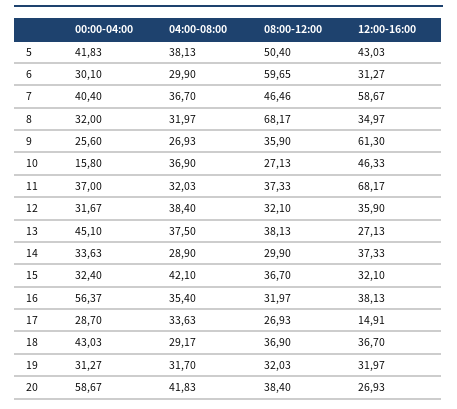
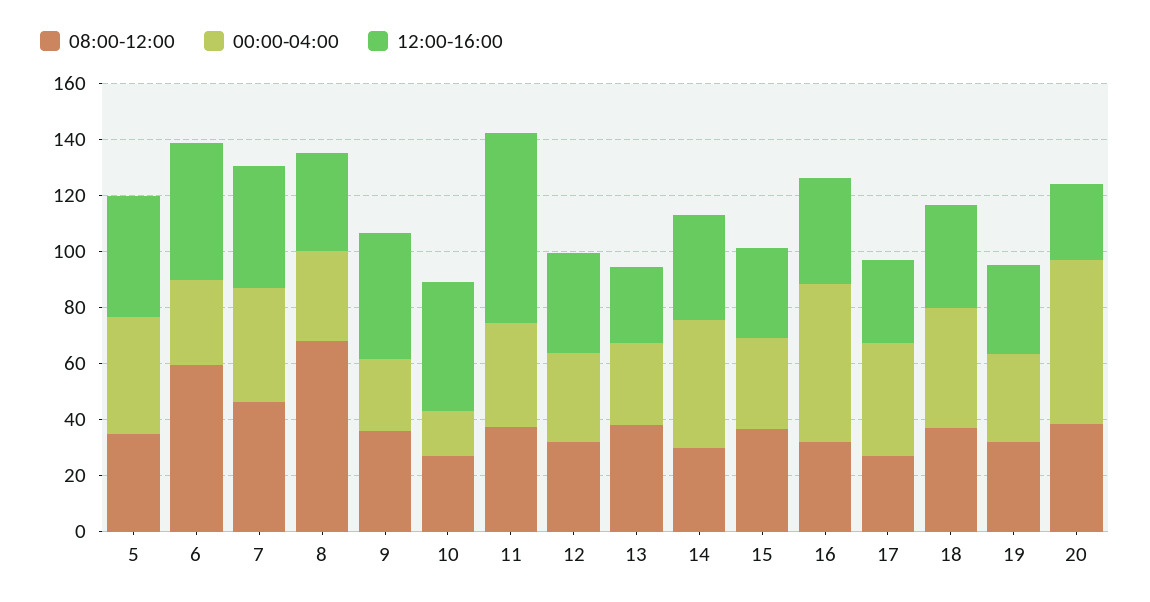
04:00-08:00, 5: 38.13 -> none
08:00-12:00, 5: 50.4 -> 35
04:00-08:00, 6: 29.9 -> none
12:00-16:00, 6: 31.27 -> 50
04:00-08:00, 7: 36.7 -> none
12:00-16:00, 7: 58.67 -> 45
04:00-08:00, 8: 31.97 -> none
04:00-08:00, 9: 26.93 -> none
12:00-16:00, 9: 61.3 -> 45
04:00-08:00, 10: 36.9 -> none
04:00-08:00, 11: 32.03 -> none
04:00-08:00, 12: 38.4 -> none
00:00-04:00, 13: 45.1 -> 30
04:00-08:00, 13: 37.5 -> none
00:00-04:00, 14: 33.63 -> 45
04:00-08:00, 14: 28.9 -> none
04:00-08:00, 15: 42.1 -> none
04:00-08:00, 16: 35.4 -> none
00:00-04:00, 17: 28.7 -> 40
04:00-08:00, 17: 33.63 -> none
12:00-16:00, 17: 14.91 -> 30
04:00-08:00, 18: 29.17 -> none
04:00-08:00, 19: 31.7 -> none
04:00-08:00, 20: 41.83 -> none

